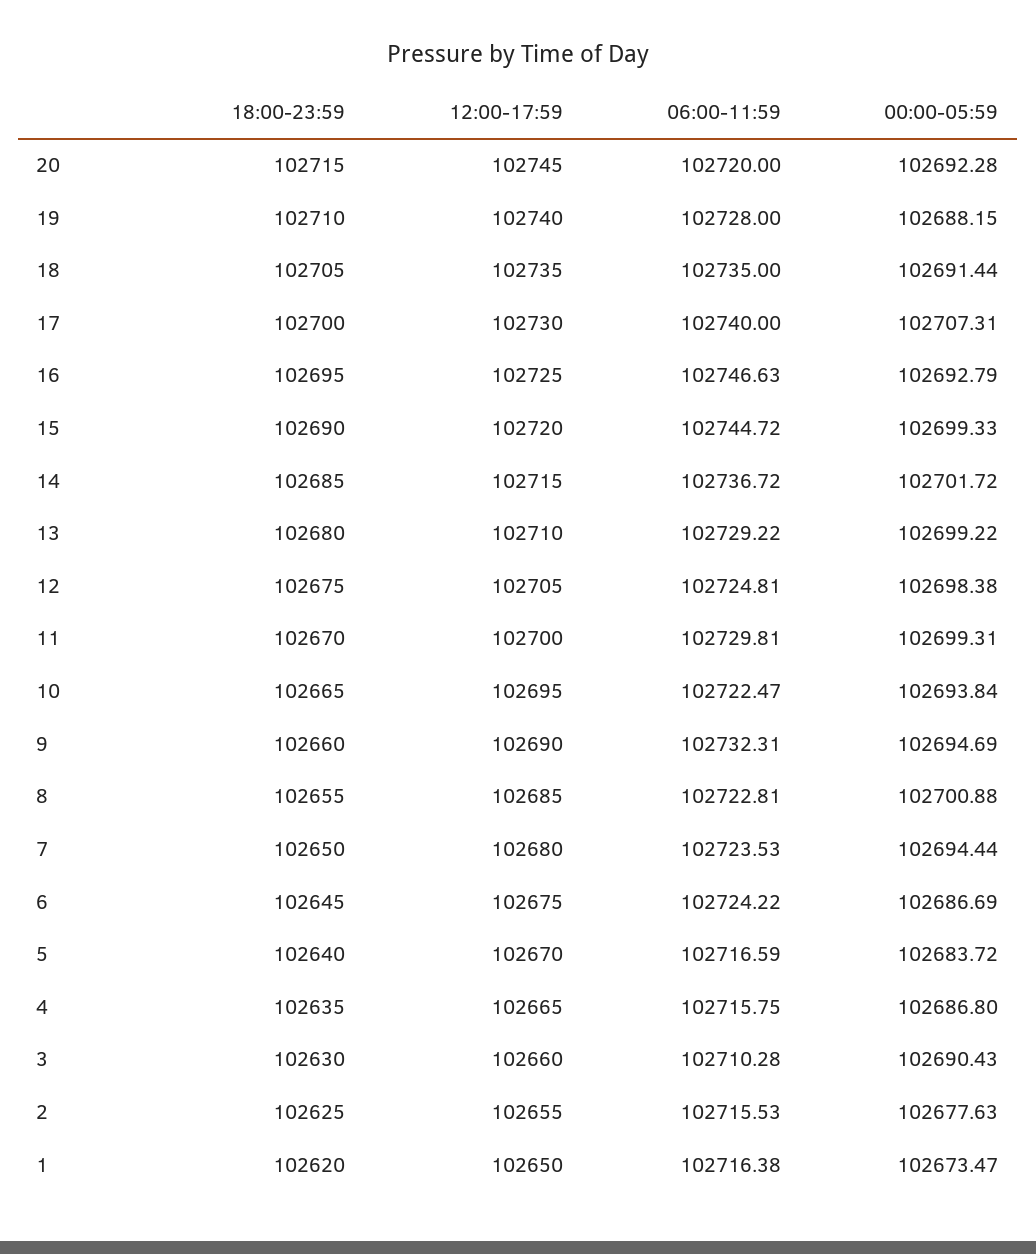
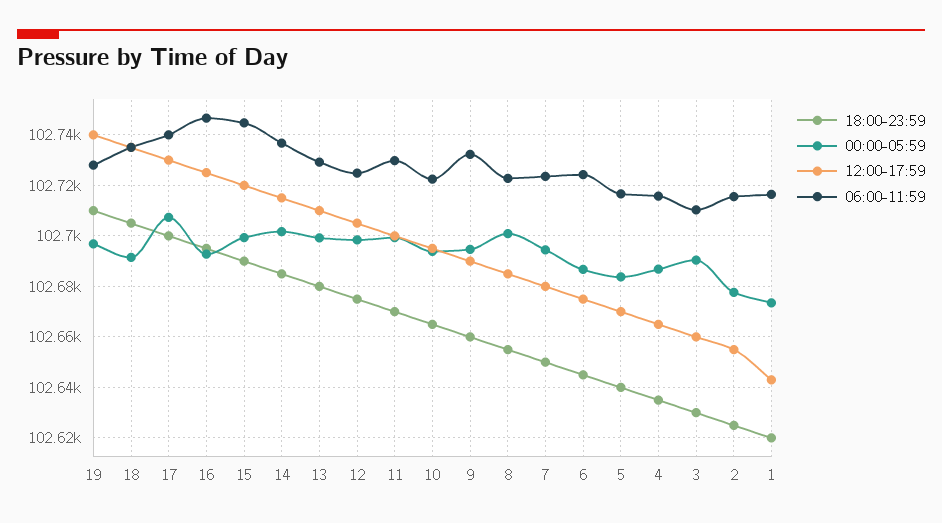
18:00-23:59, 20: 102715 -> none
12:00-17:59, 20: 102745 -> none
06:00-11:59, 20: 102720 -> none
00:00-05:59, 20: 102692.28 -> none
00:00-05:59, 19: 102688.15 -> 102697.5
12:00-17:59, 1: 102650 -> 102642.5

